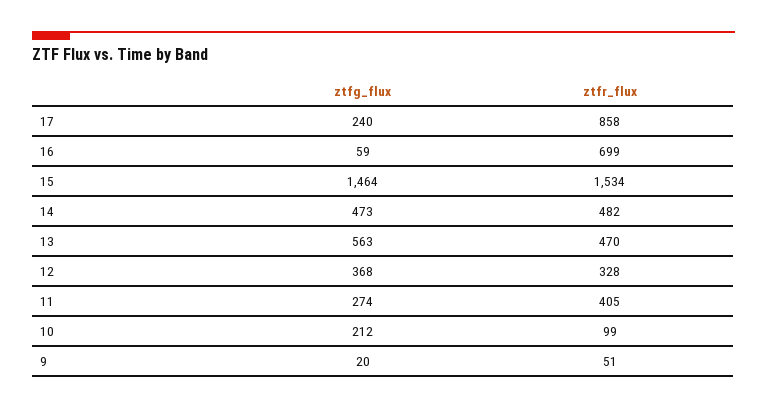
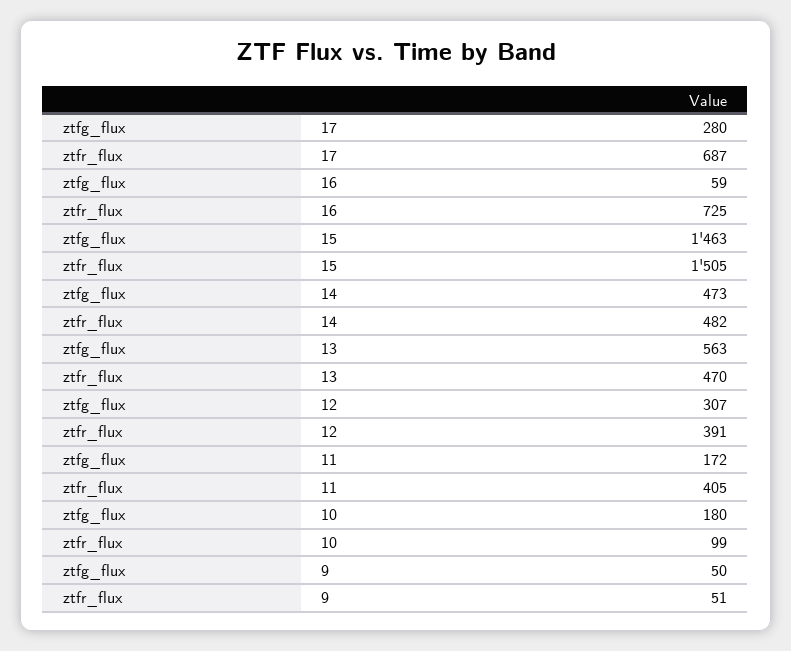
ztfg_flux, 17: 240 -> 280
ztfr_flux, 17: 858 -> 687
ztfr_flux, 16: 699 -> 725
ztfg_flux, 15: 1464 -> 1463
ztfr_flux, 15: 1534 -> 1505
ztfg_flux, 12: 368 -> 307
ztfr_flux, 12: 328 -> 391
ztfg_flux, 11: 274 -> 172
ztfg_flux, 10: 212 -> 180
ztfg_flux, 9: 20 -> 50

